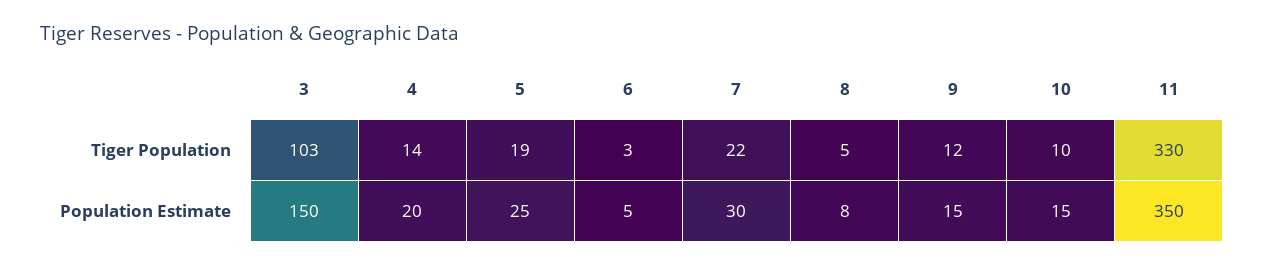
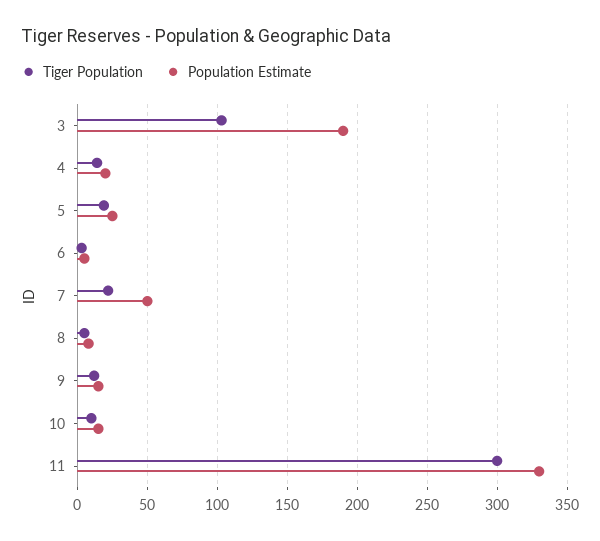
Tiger Population, 11: 330 -> 300
Population Estimate, 3: 150 -> 190
Population Estimate, 7: 30 -> 50
Population Estimate, 11: 350 -> 330

